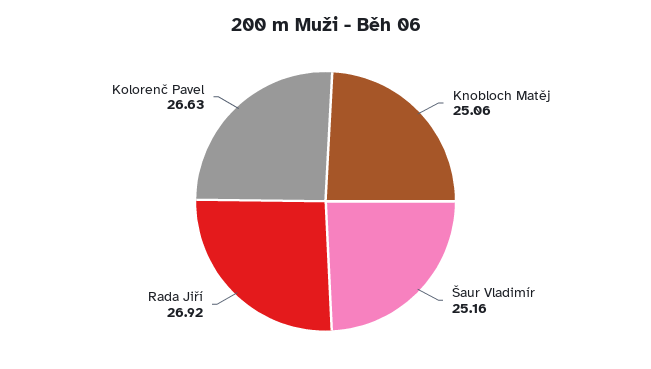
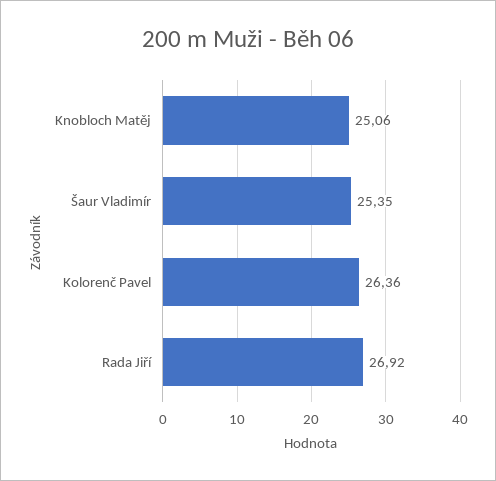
Šaur Vladimír: 25.16 -> 25.35
Kolorenč Pavel: 26.63 -> 26.36

